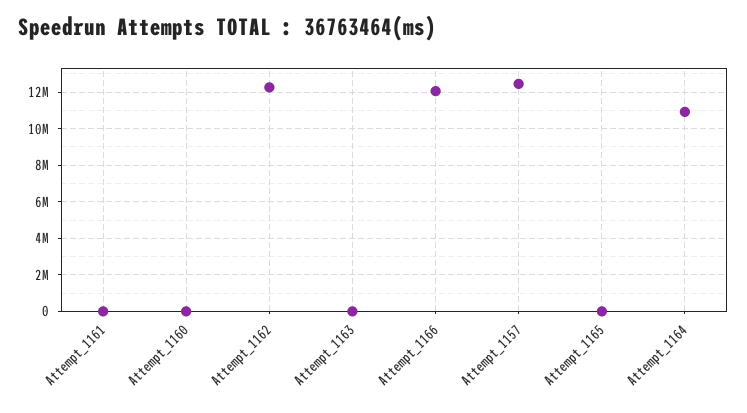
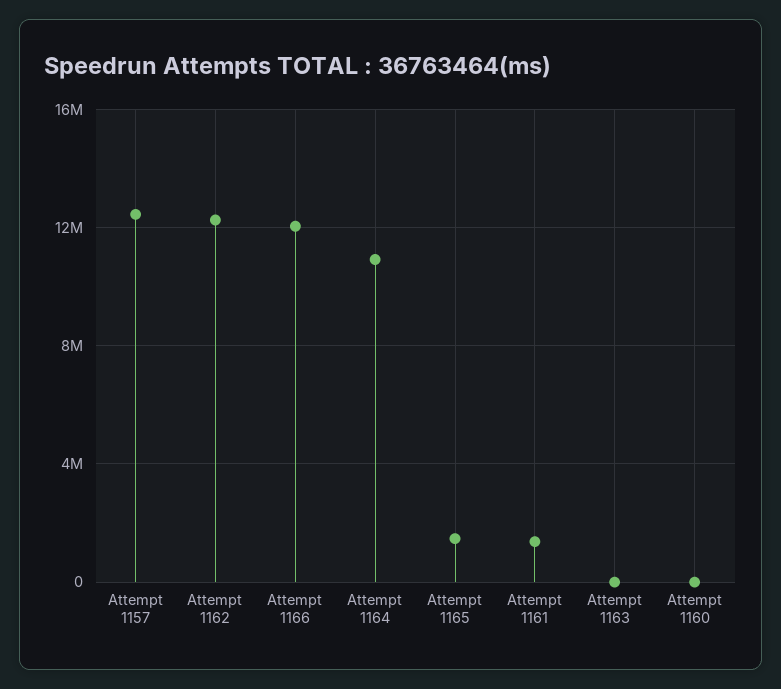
Attempt_1161: 0 -> 1500000
Attempt_1165: 0 -> 1500000

